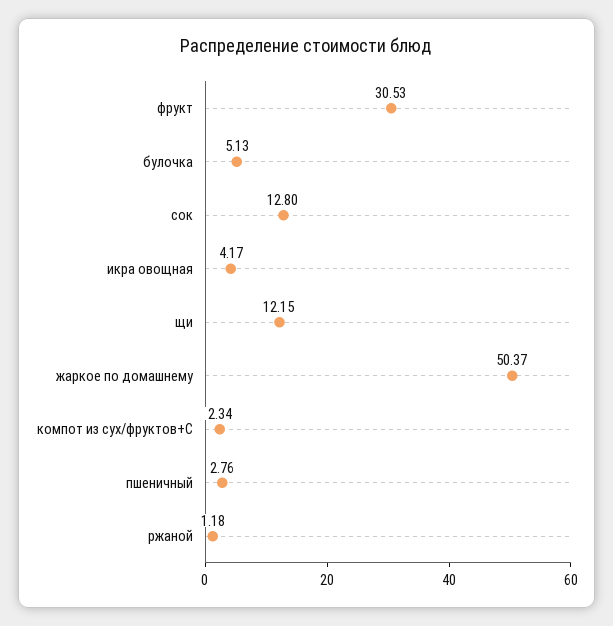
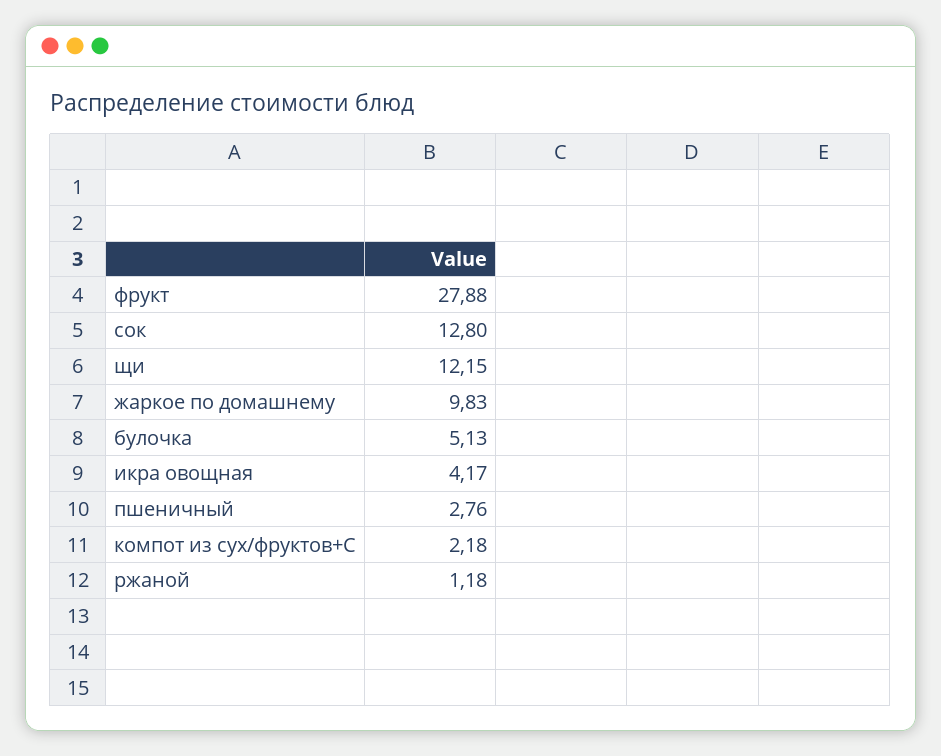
фрукт: 30.53 -> 27.88
жаркое по домашнему: 50.37 -> 9.83
компот из сух/фруктов+С: 2.34 -> 2.18

